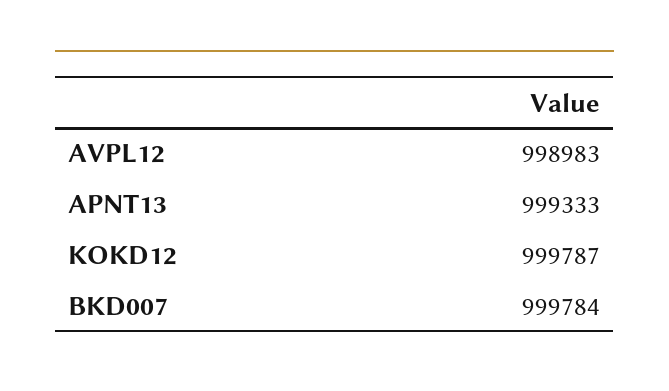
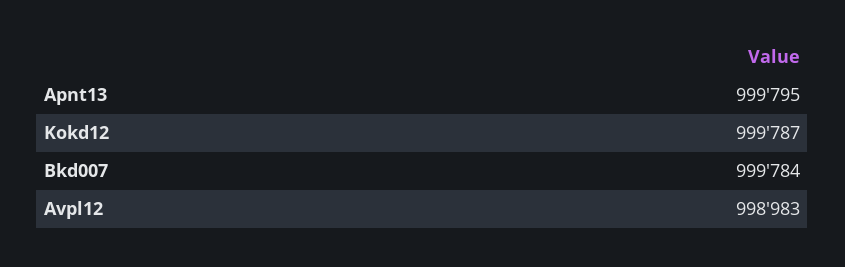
APNT13: 999333 -> 999795

